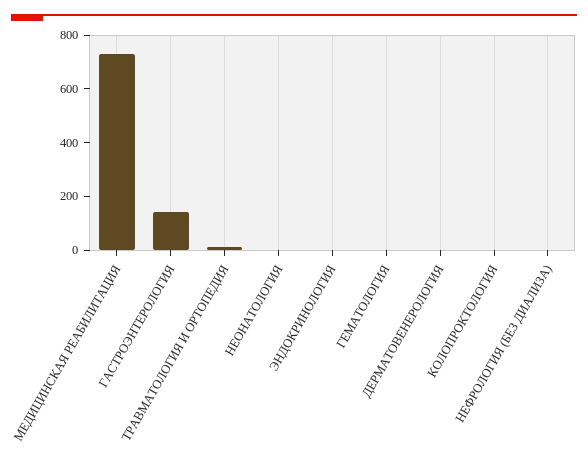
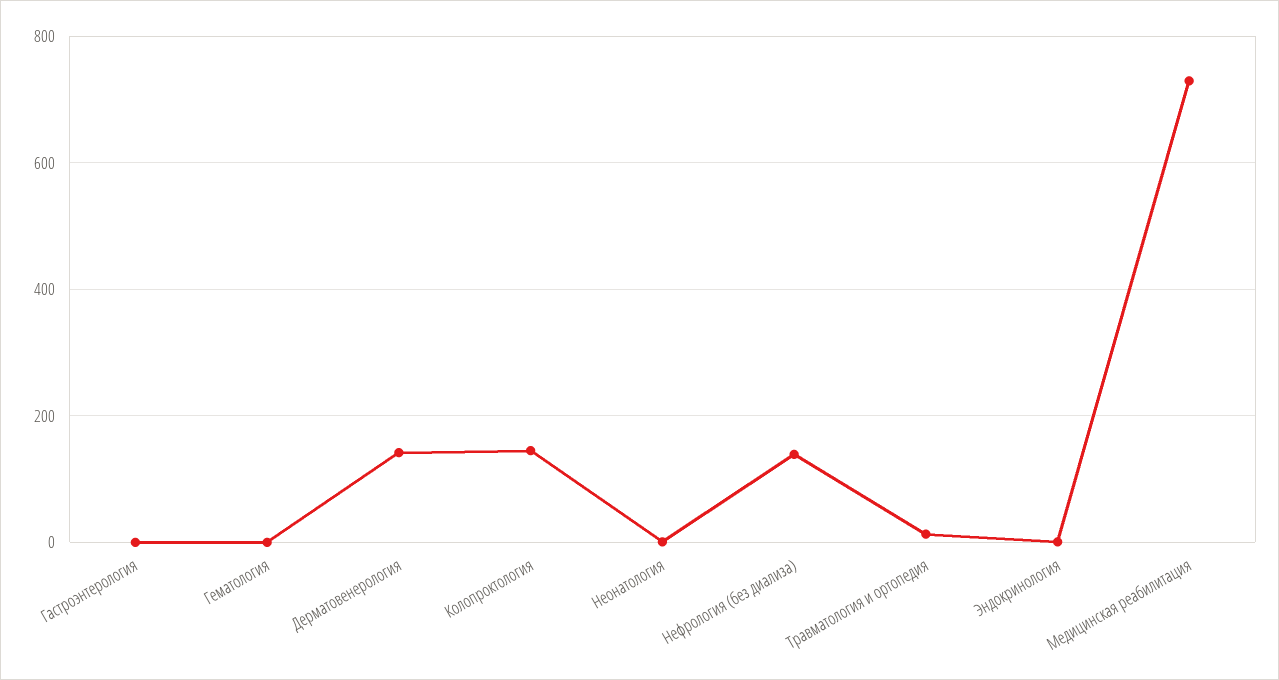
ГАСТРОЭНТЕРОЛОГИЯ: 150 -> 0
ДЕРМАТОВЕНЕРОЛОГИЯ: 0 -> 140
КОЛОПРОКТОЛОГИЯ: 0 -> 140
НЕФРОЛОГИЯ (БЕЗ ДИАЛИЗА): 0 -> 140

